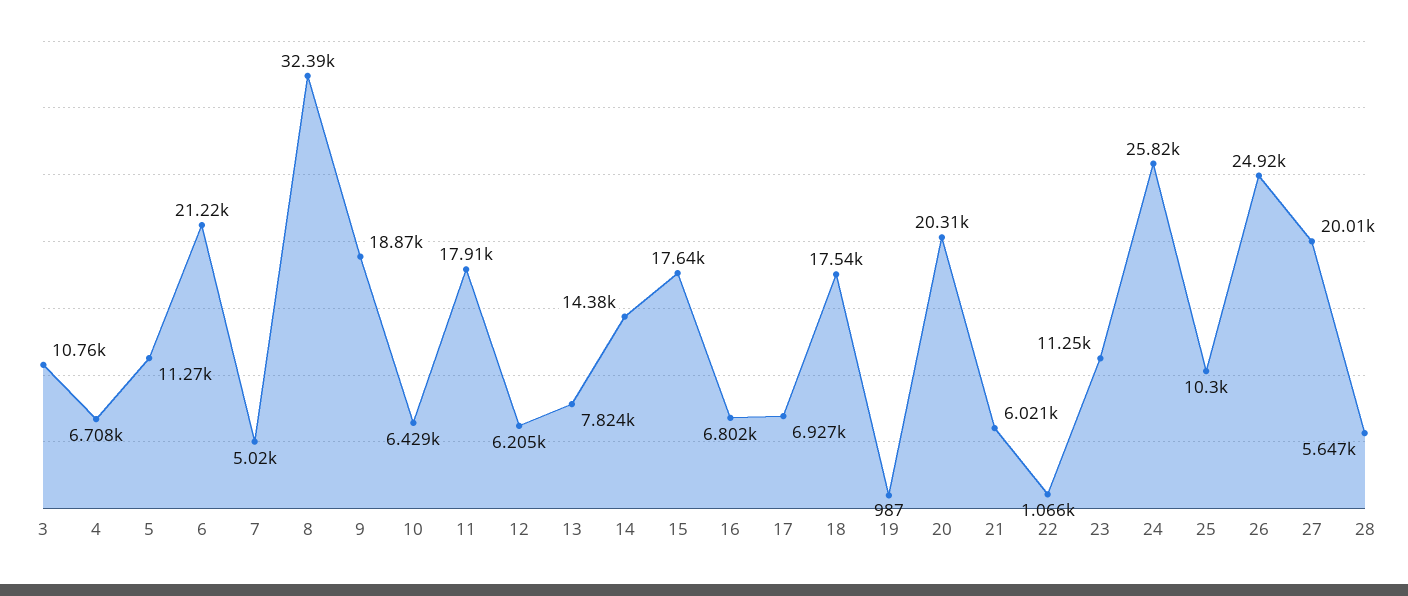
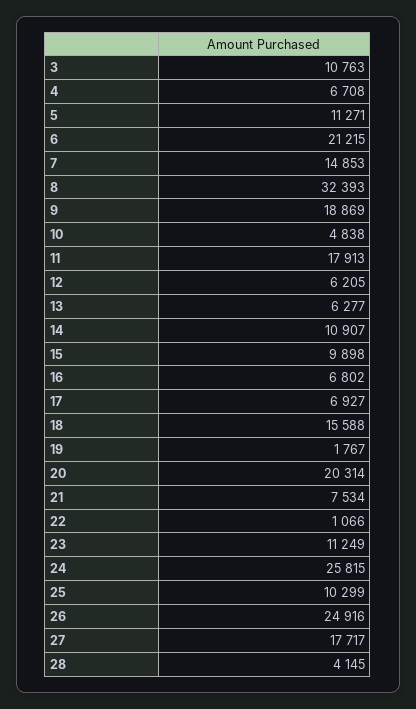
7: 5020 -> 14853
10: 6429 -> 4838
13: 7824 -> 6277
14: 14380 -> 10907
15: 17640 -> 9898
18: 17540 -> 15588
19: 987 -> 1767
21: 6021 -> 7534
27: 20010 -> 17717
28: 5647 -> 4145

